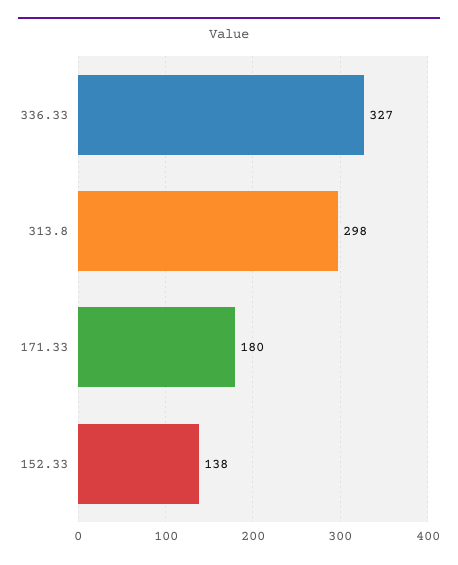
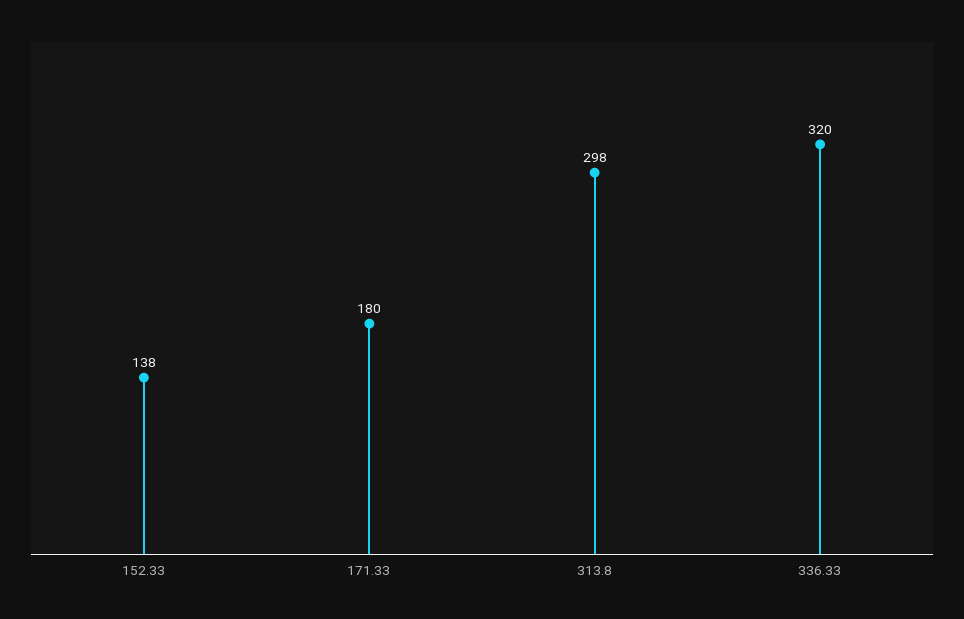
336.33: 327 -> 320

